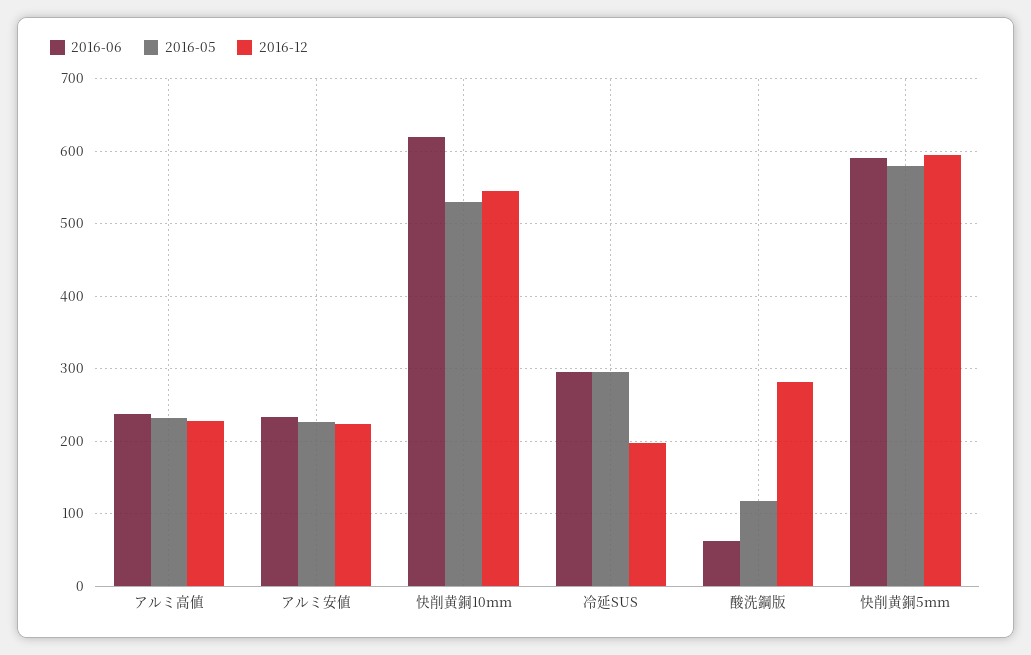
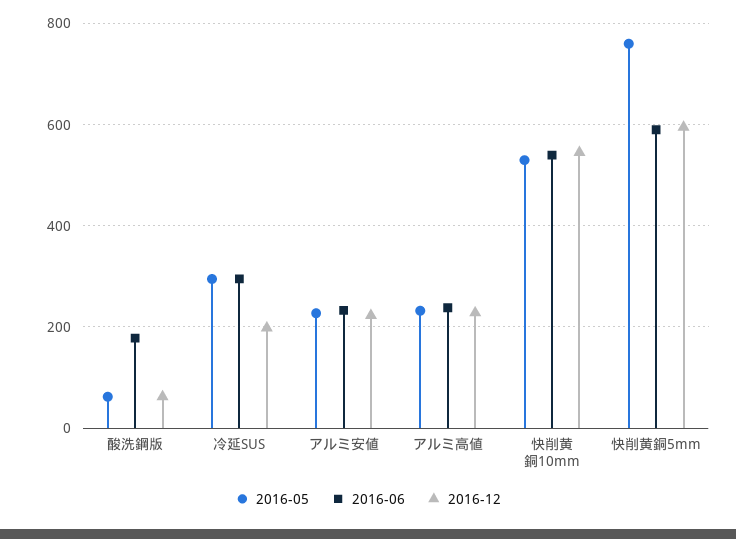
2016-06, 快削黄銅10mm: 620 -> 540
2016-06, 酸洗鋼版: 60 -> 180
2016-05, 酸洗鋼版: 120 -> 60
2016-12, 酸洗鋼版: 280 -> 60
2016-05, 快削黄銅5mm: 580 -> 760

